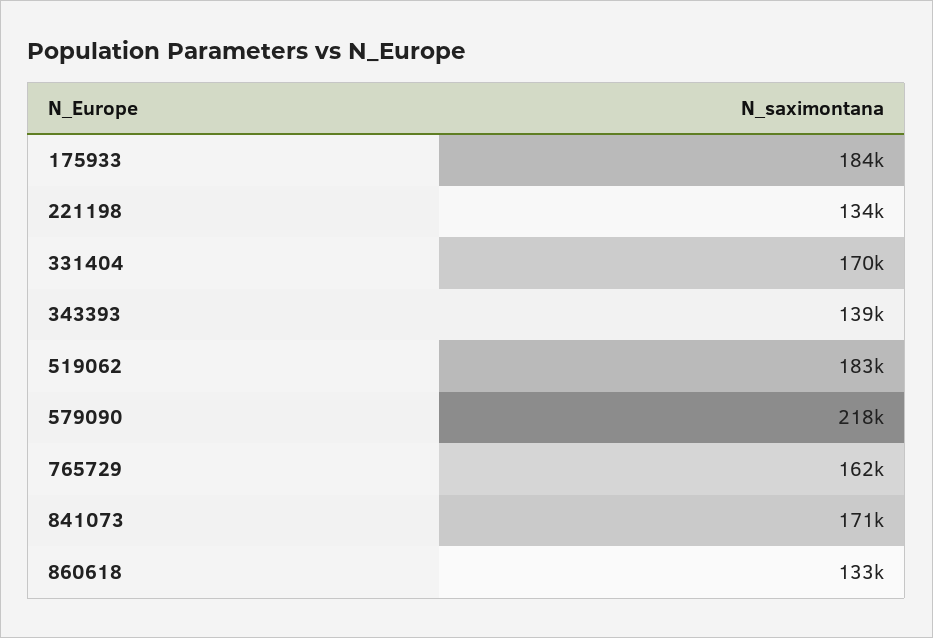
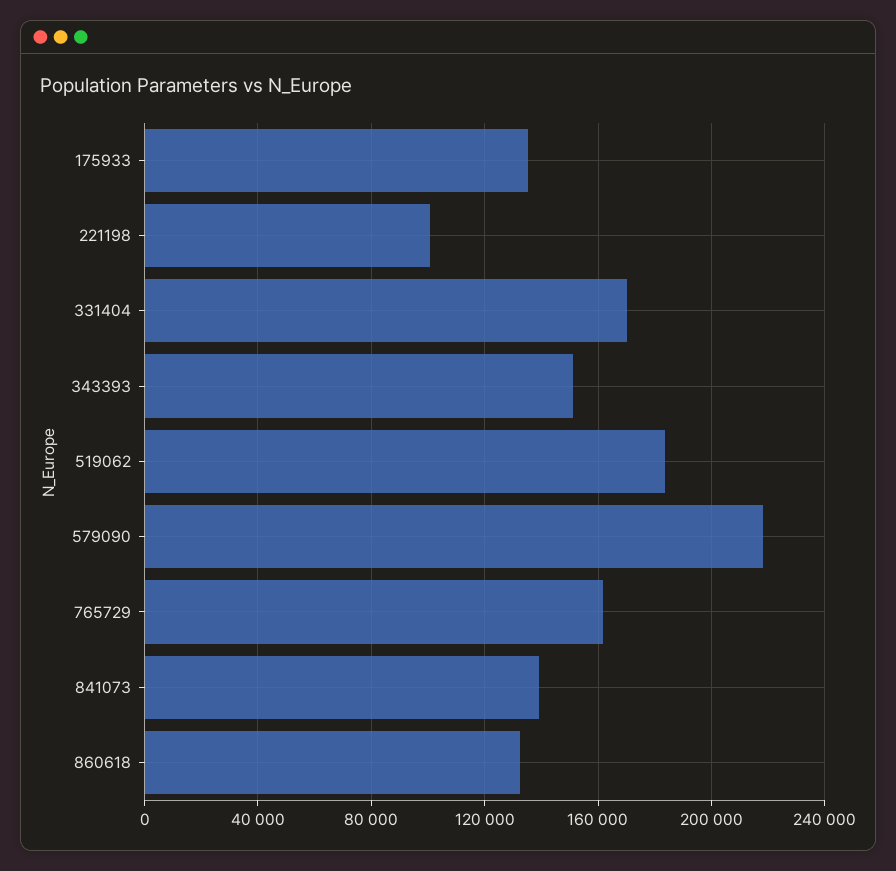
175933: 184000 -> 135000
221198: 134000 -> 100000
343393: 139000 -> 150000
841073: 171000 -> 140000

